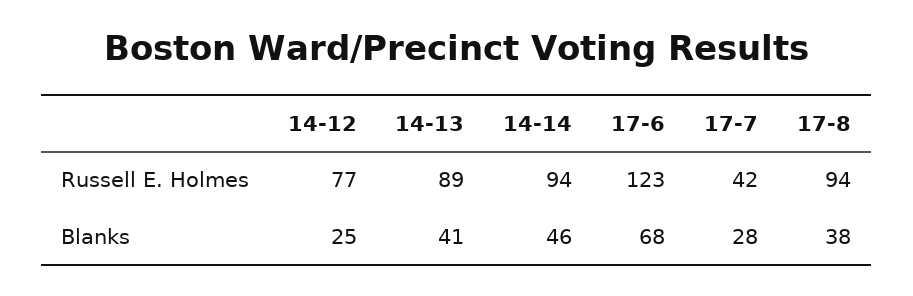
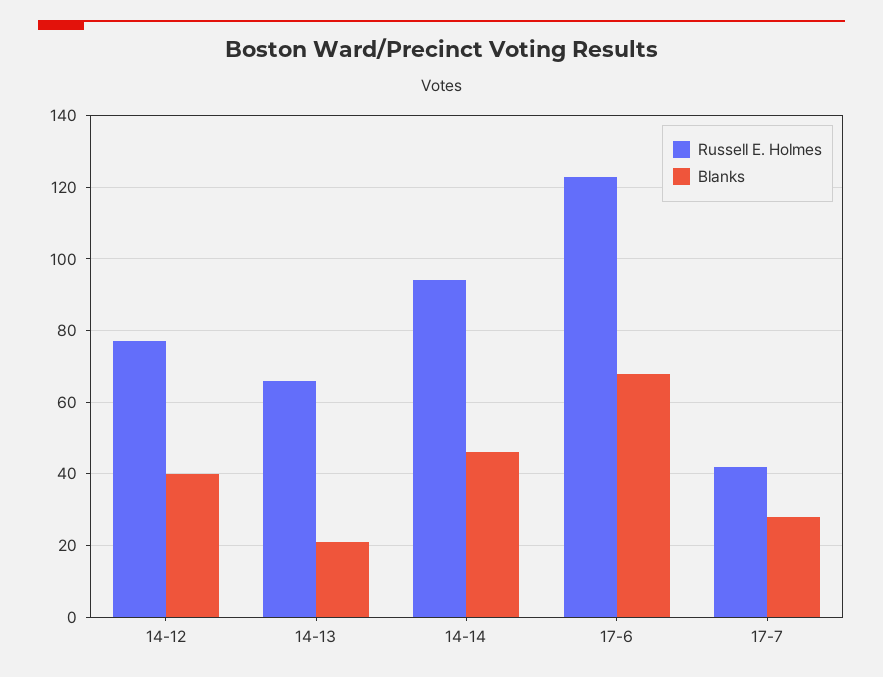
Russell E. Holmes, 14-13: 89 -> 65
Russell E. Holmes, 17-8: 94 -> none
Blanks, 14-12: 25 -> 40
Blanks, 14-13: 41 -> 20
Blanks, 17-8: 38 -> none

